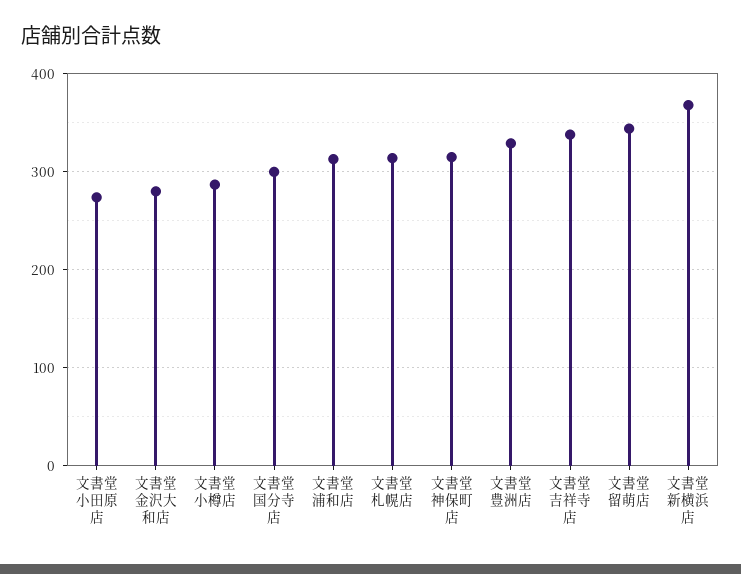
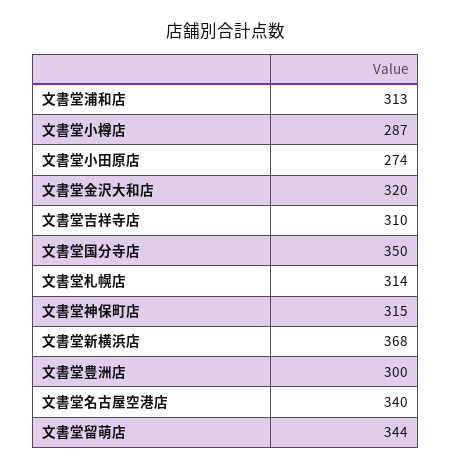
文書堂金沢大和店: 280 -> 320
文書堂国分寺店: 300 -> 350
文書堂豊洲店: 330 -> 300
文書堂吉祥寺店: 340 -> 310
文書堂名古屋空港店: none -> 340

